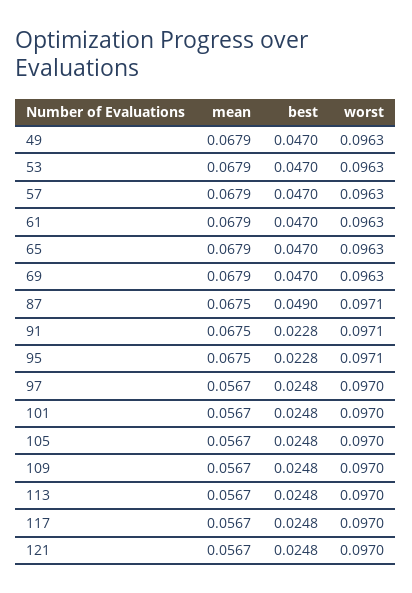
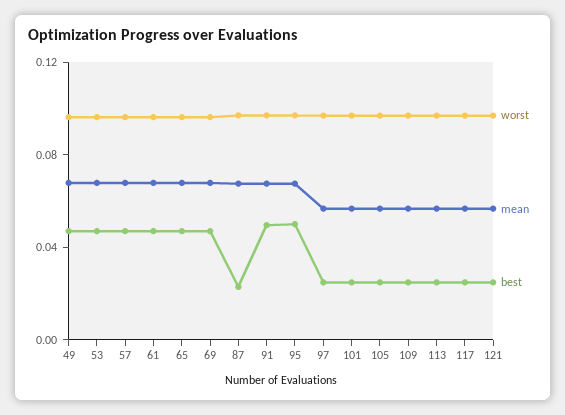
best, 87: 0.049 -> 0.02
best, 91: 0.0228 -> 0.05
best, 95: 0.0228 -> 0.05

